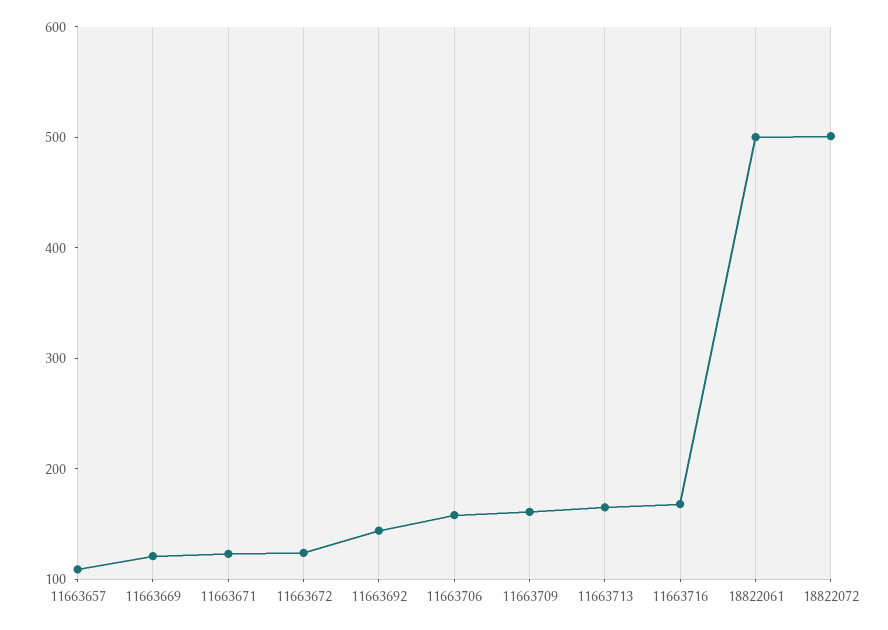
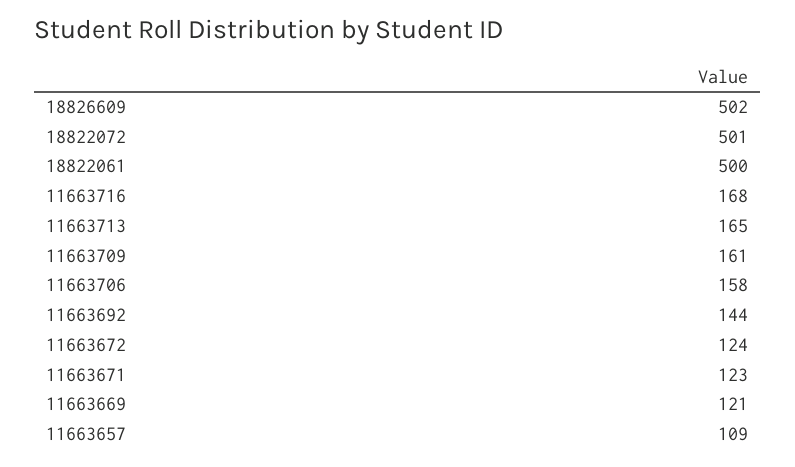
18826609: none -> 502

